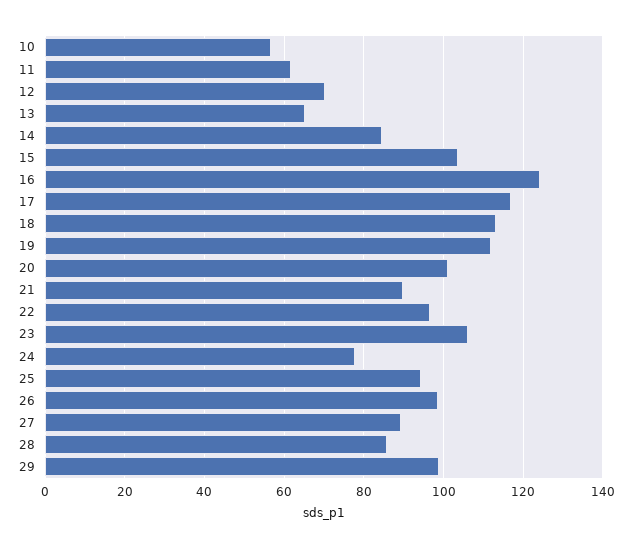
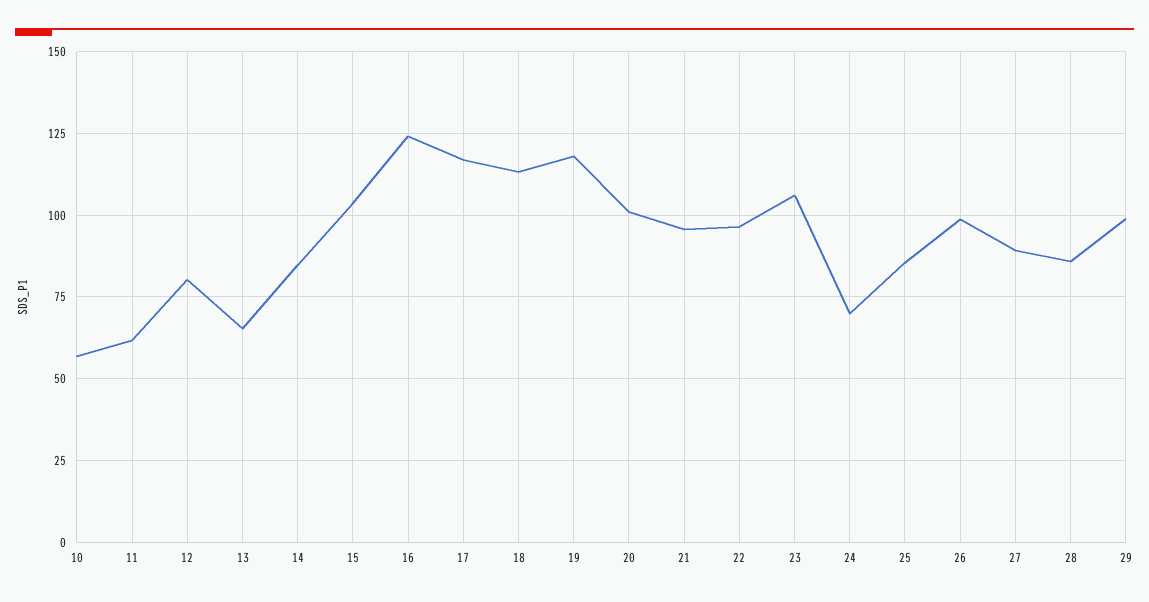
12: 70 -> 80
19: 112 -> 117.5
21: 90 -> 95
24: 78 -> 70
25: 94 -> 85

